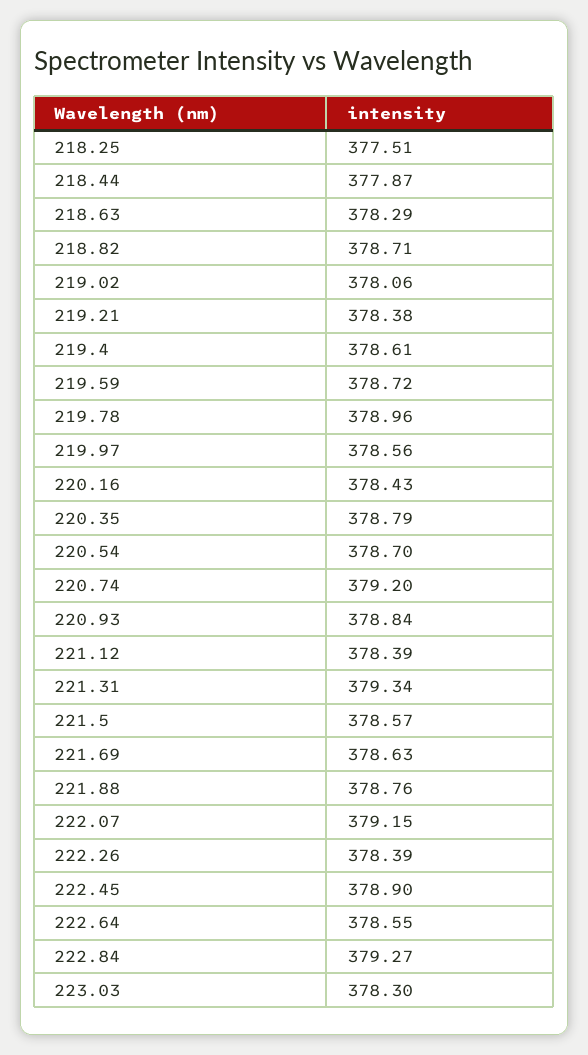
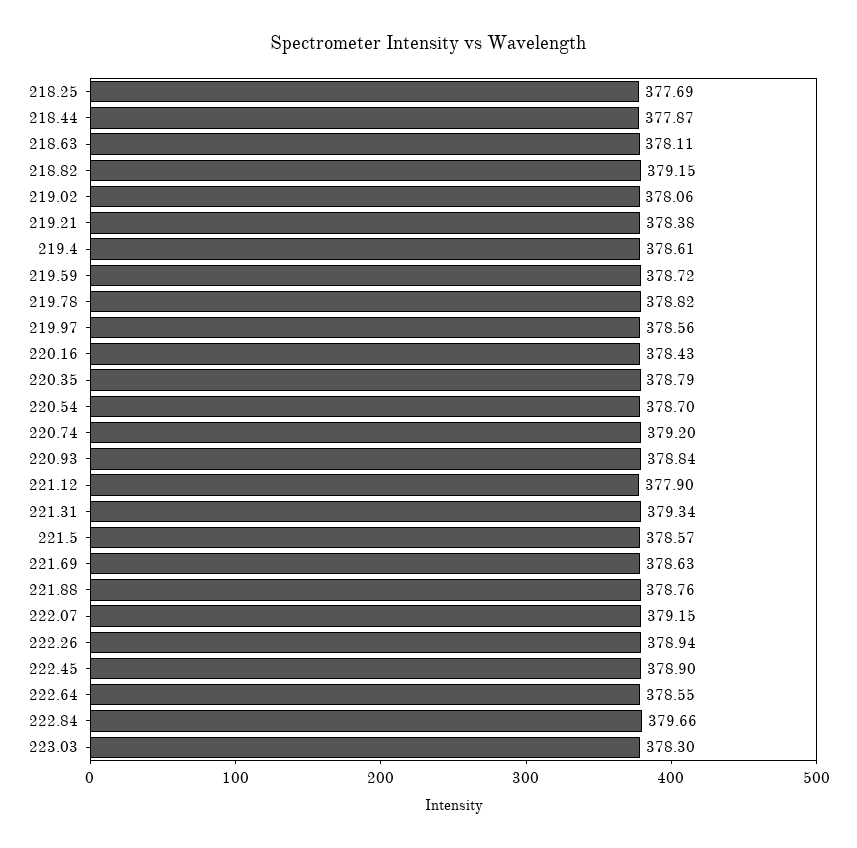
218.25: 377.51 -> 377.69
218.63: 378.29 -> 378.11
218.82: 378.71 -> 379.15
219.78: 378.96 -> 378.82
221.12: 378.39 -> 377.9
222.26: 378.39 -> 378.94
222.84: 379.27 -> 379.66

